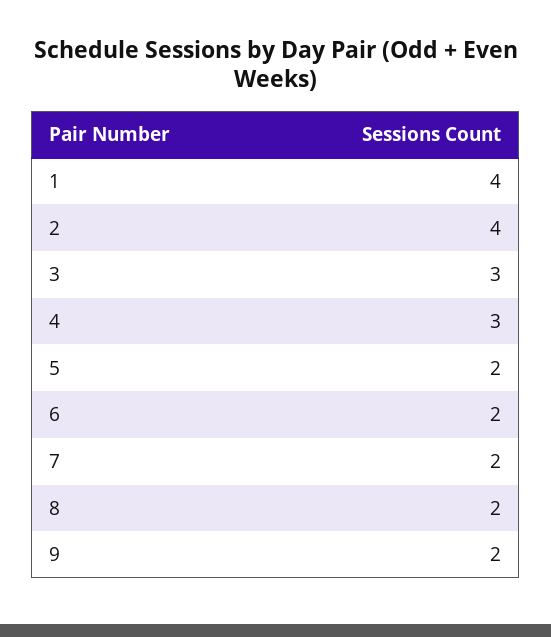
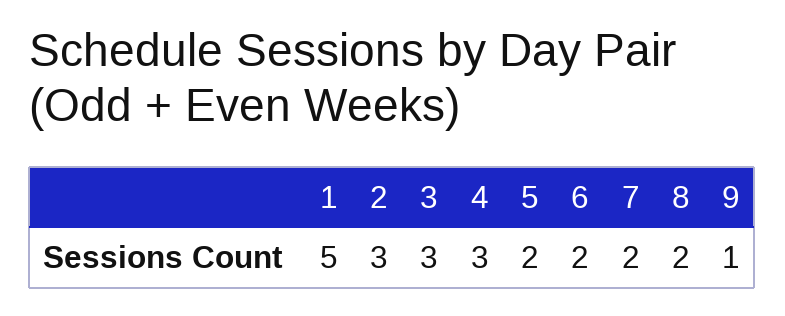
1: 4 -> 5
2: 4 -> 3
9: 2 -> 1

